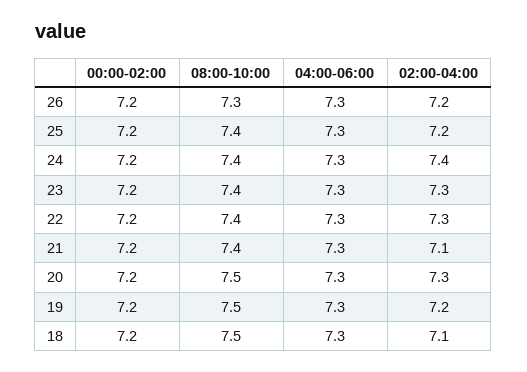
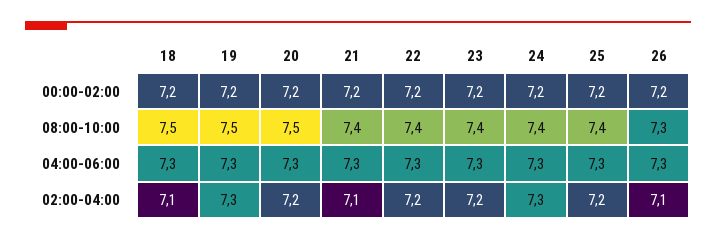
02:00-04:00, 26: 7.2 -> 7.1
02:00-04:00, 24: 7.4 -> 7.3
02:00-04:00, 23: 7.3 -> 7.2
02:00-04:00, 22: 7.3 -> 7.2
02:00-04:00, 20: 7.3 -> 7.2
02:00-04:00, 19: 7.2 -> 7.3

